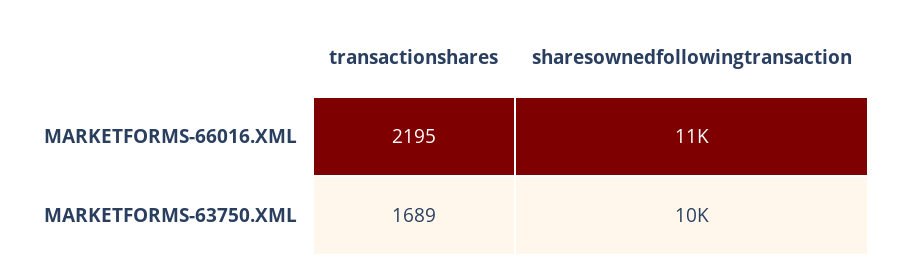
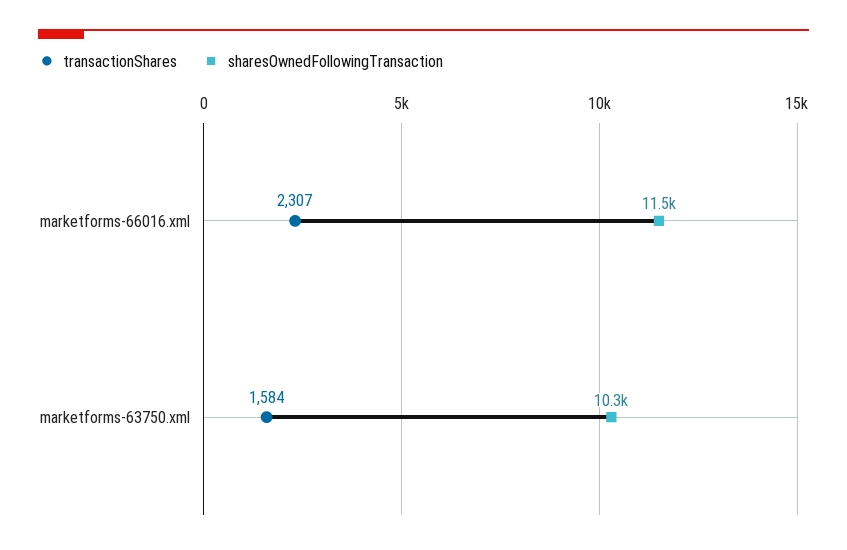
transactionshares, MARKETFORMS-66016.XML: 2195 -> 2307
transactionshares, MARKETFORMS-63750.XML: 1689 -> 1584

